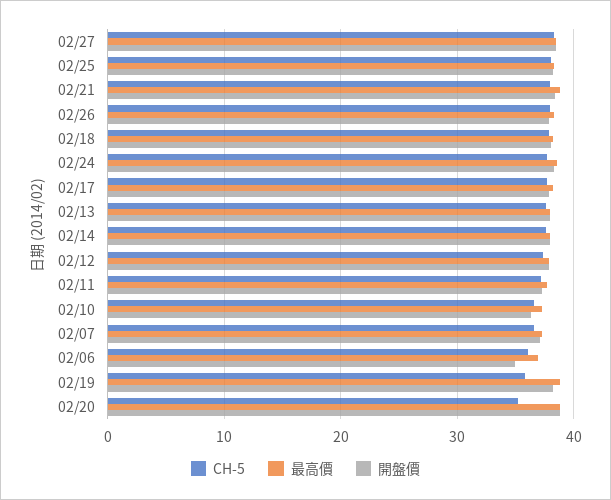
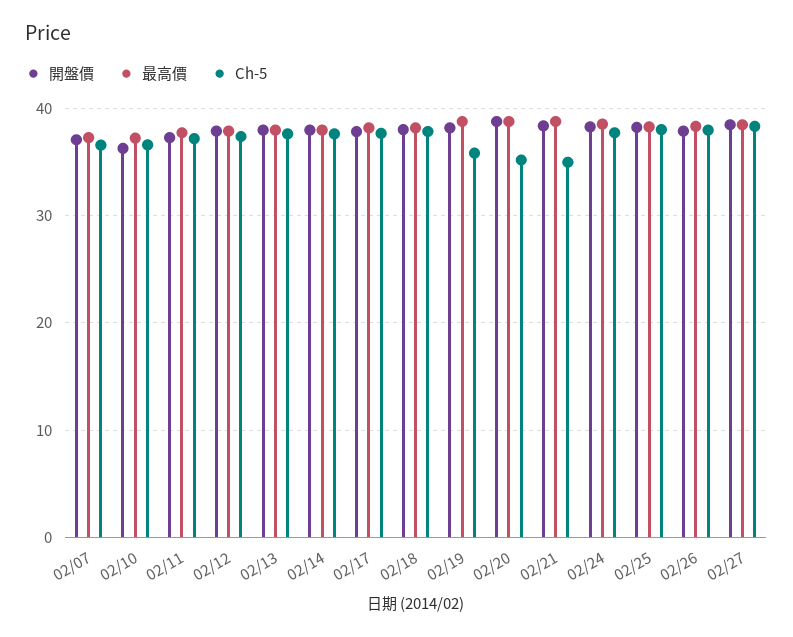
CH-5, 02/21: 38 -> 35
CH-5, 02/06: 36 -> none
最高價, 02/06: 37 -> none
開盤價, 02/06: 35 -> none

